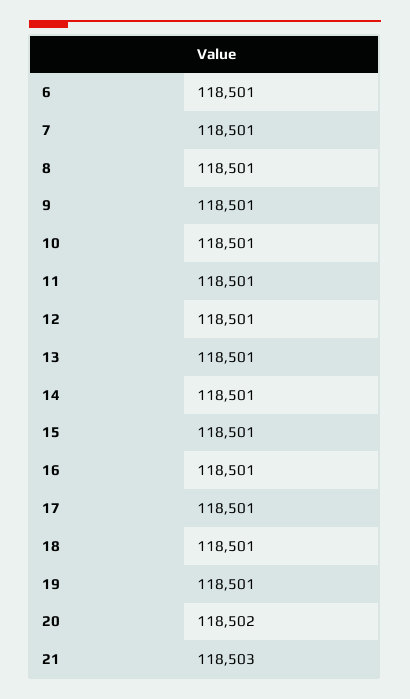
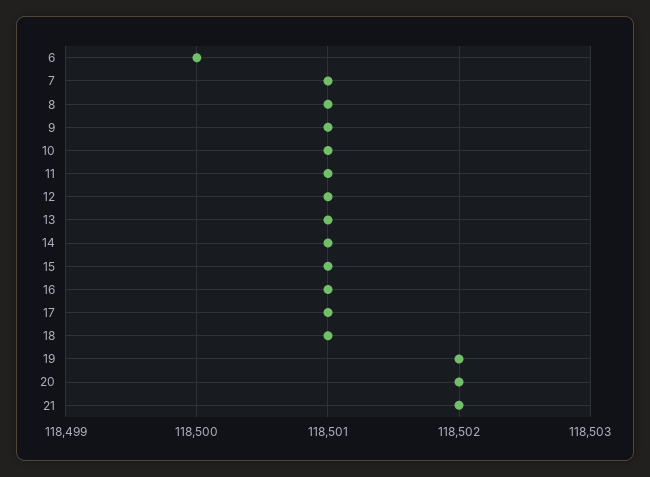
6: 118501 -> 118500
19: 118501 -> 118502
21: 118503 -> 118502

